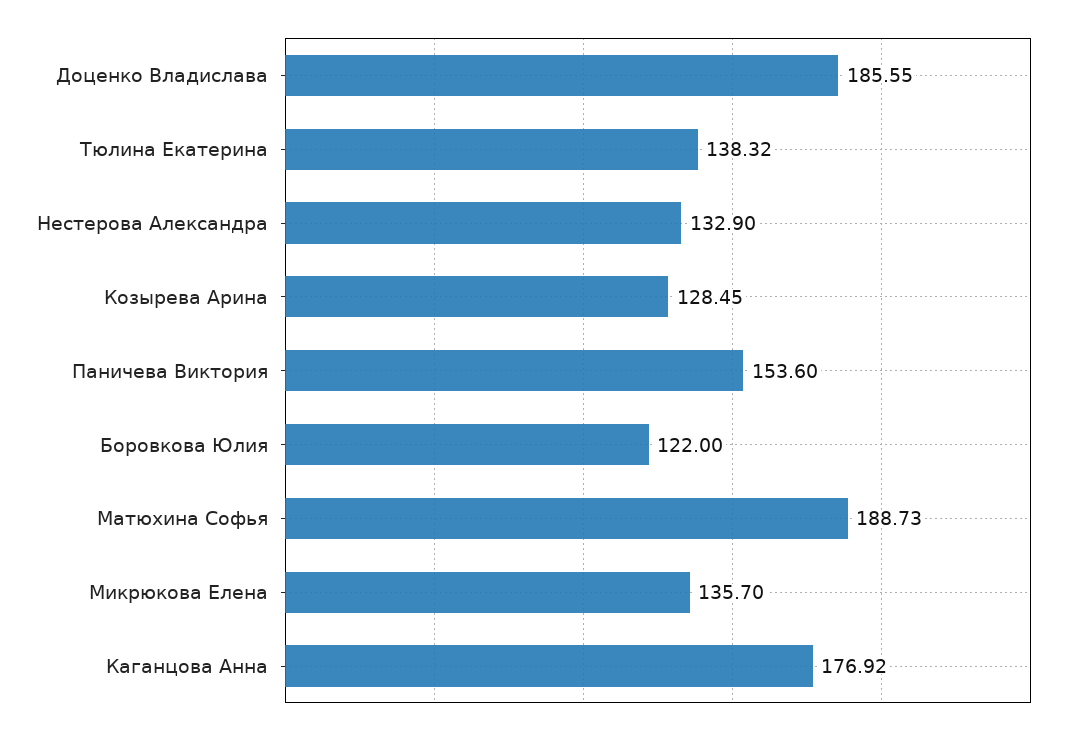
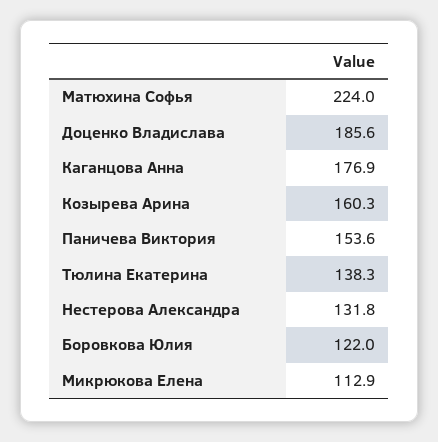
Нестерова Александра: 132.9 -> 131.8
Козырева Арина: 128.45 -> 160.3
Матюхина Софья: 188.73 -> 224
Микрюкова Елена: 135.7 -> 112.9

